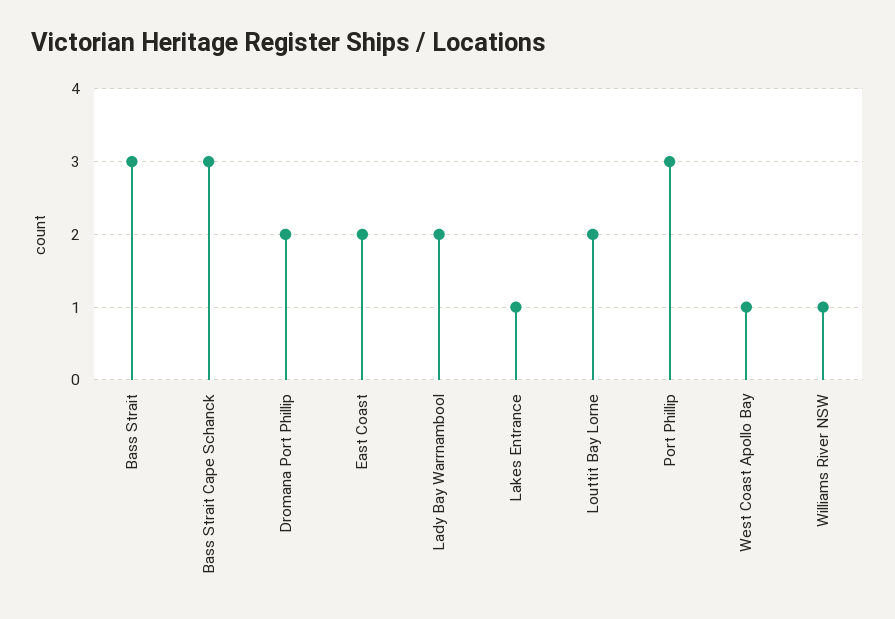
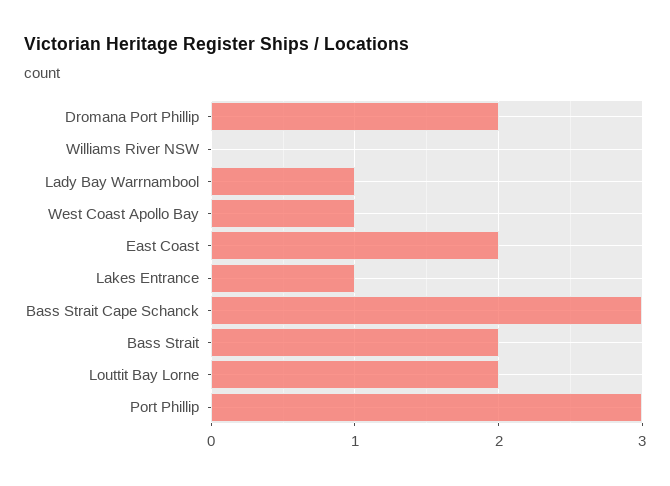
Bass Strait: 3 -> 2
Lady Bay Warrnambool: 2 -> 1
Williams River NSW: 1 -> 0

